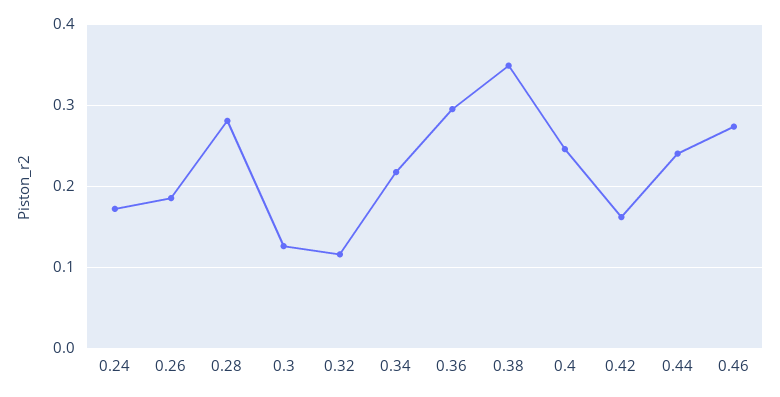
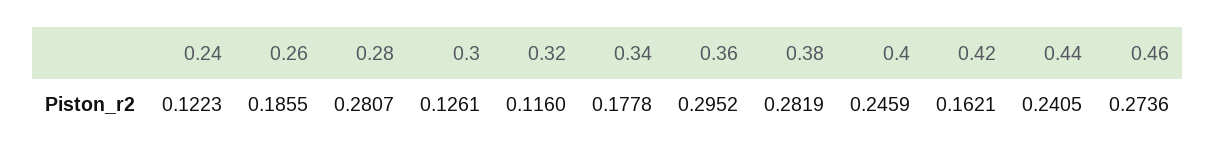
0.24: 0.17 -> 0.1223
0.34: 0.22 -> 0.1778
0.38: 0.35 -> 0.2819

